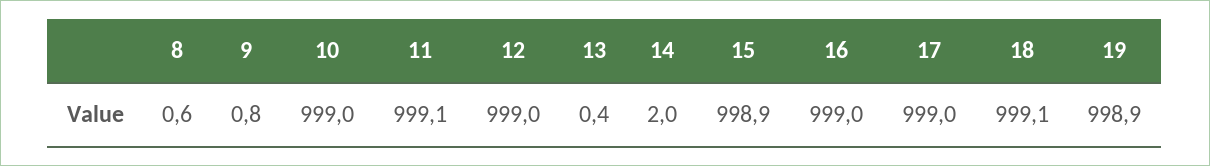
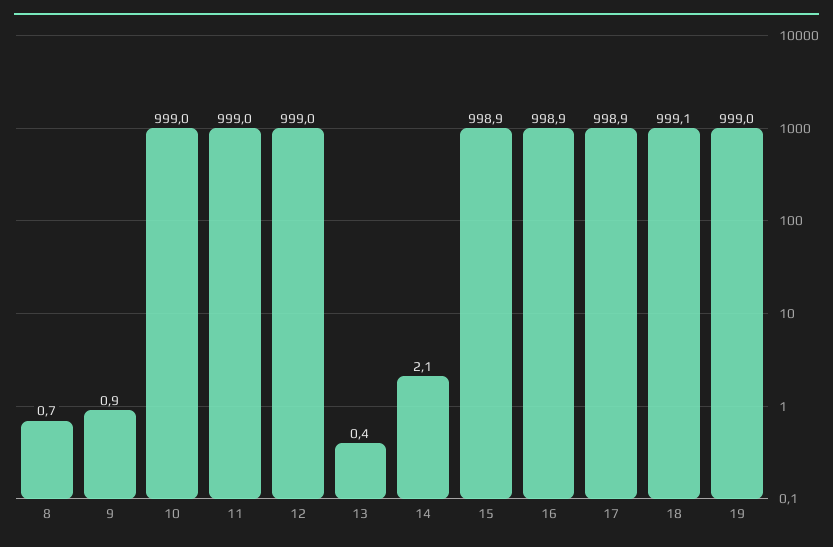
8: 0.6 -> 0.7
9: 0.8 -> 0.9
11: 999.1 -> 999
14: 2 -> 2.1
16: 999 -> 998.9
17: 999 -> 998.9
19: 998.9 -> 999

